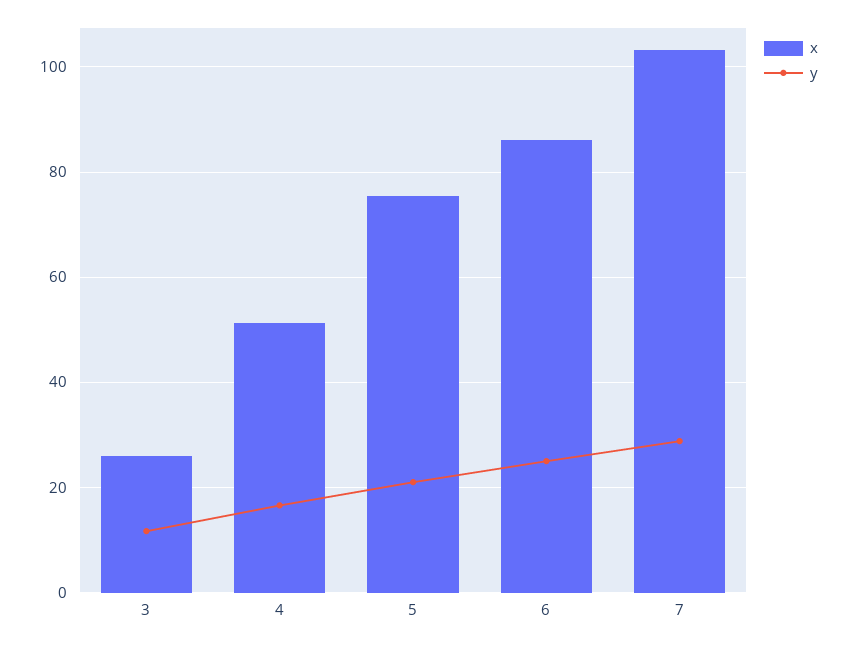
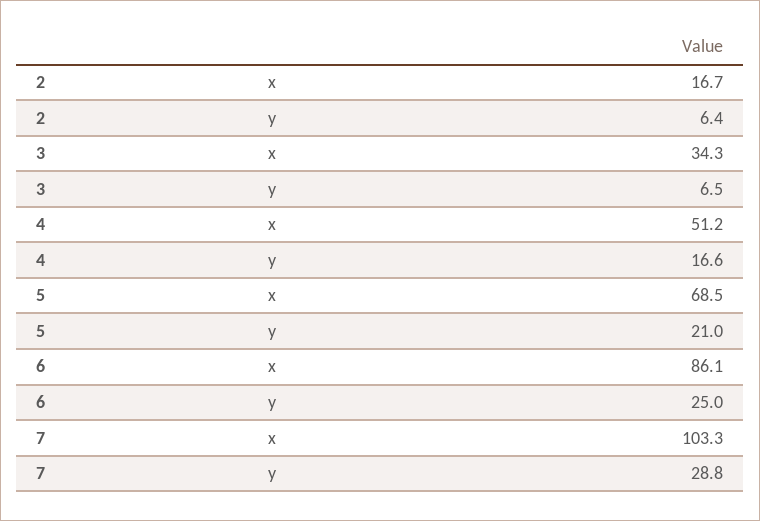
x, 3: 26 -> 34.3
y, 3: 12 -> 6.5
x, 5: 76 -> 68.5
x, 2: none -> 16.7
y, 2: none -> 6.4

